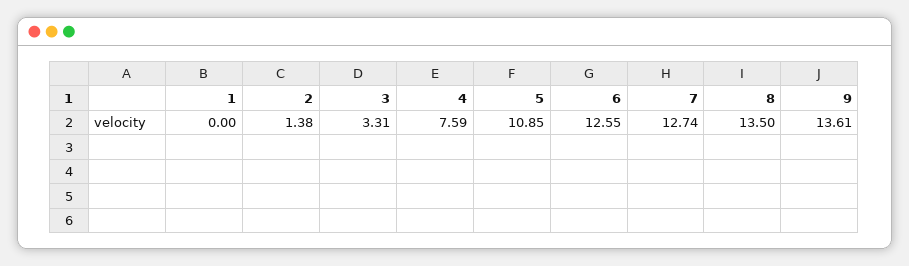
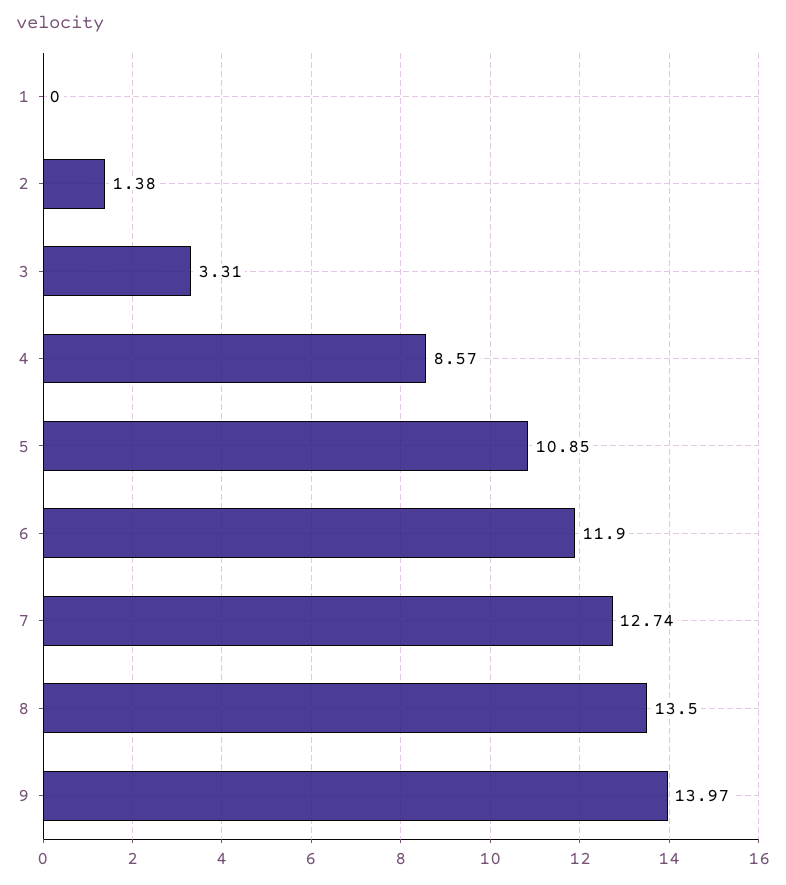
4: 7.59 -> 8.57
6: 12.55 -> 11.9
9: 13.61 -> 13.97

